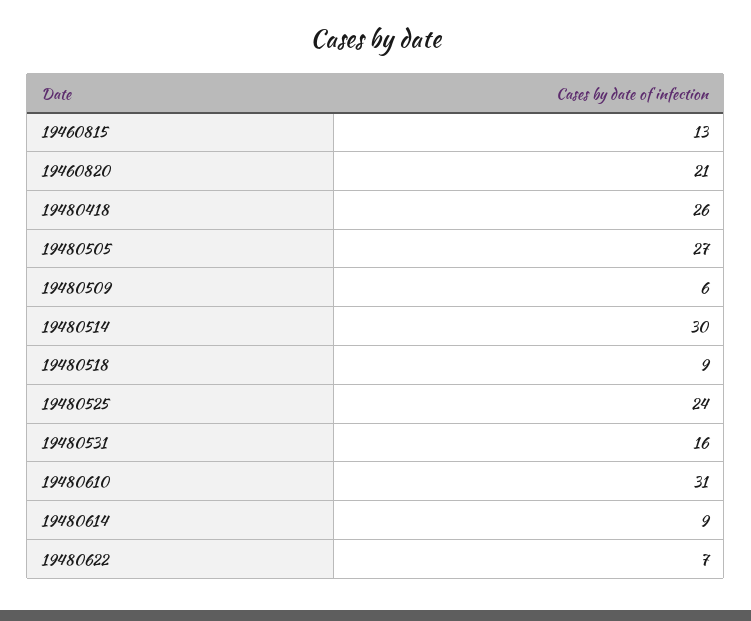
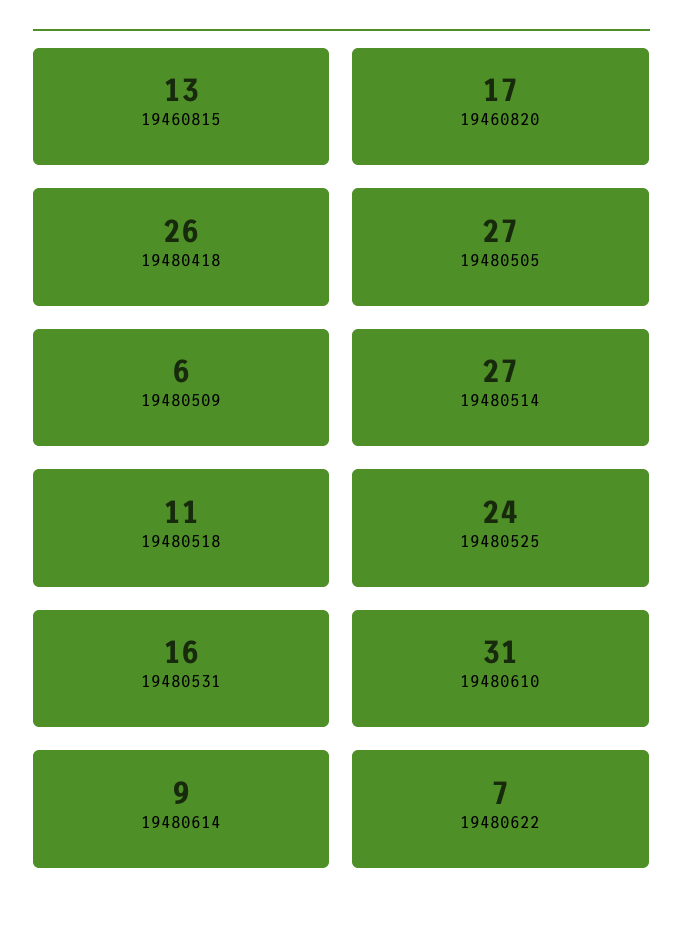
19460820: 21 -> 17
19480514: 30 -> 27
19480518: 9 -> 11

